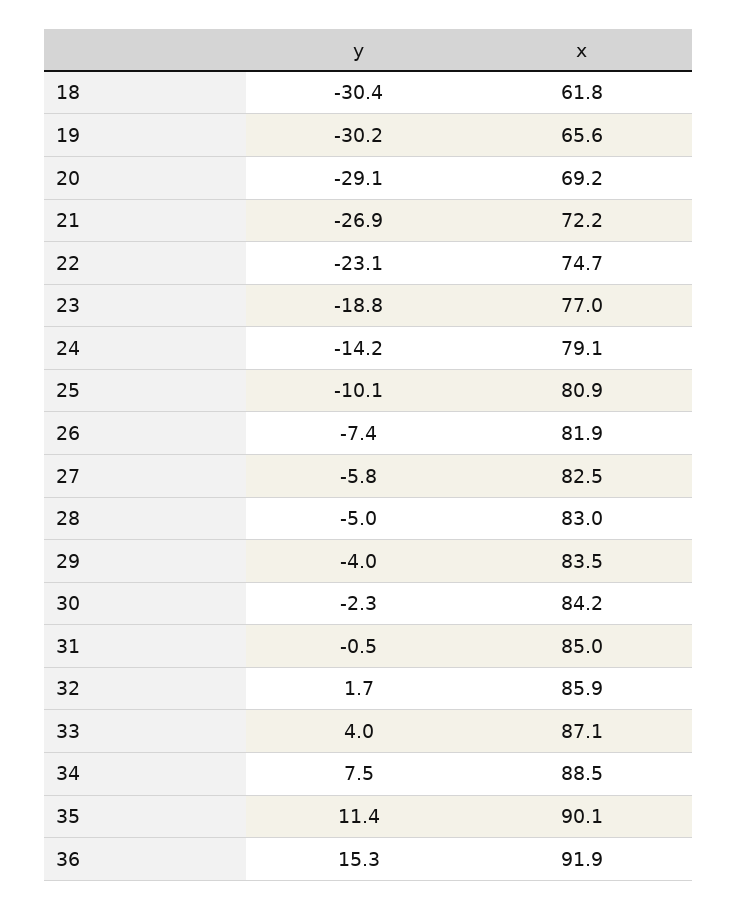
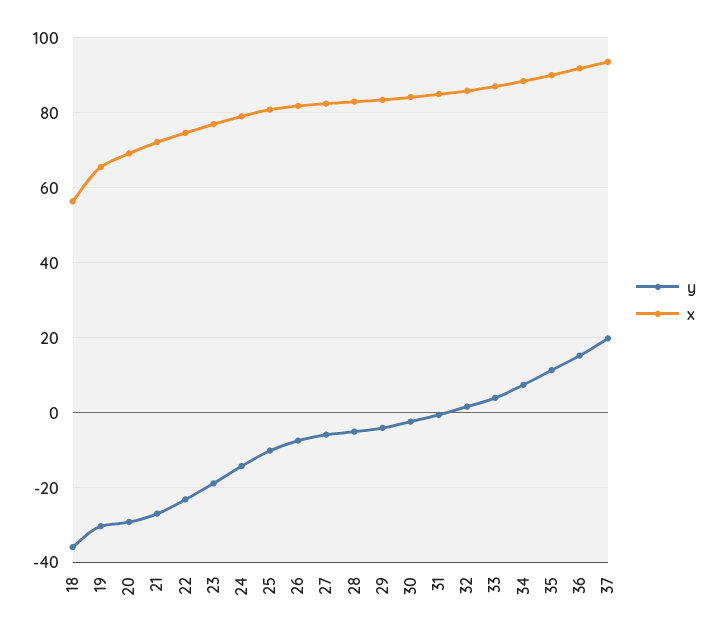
y, 18: -30.4 -> -36
x, 18: 61.8 -> 56
y, 37: none -> 20
x, 37: none -> 94

